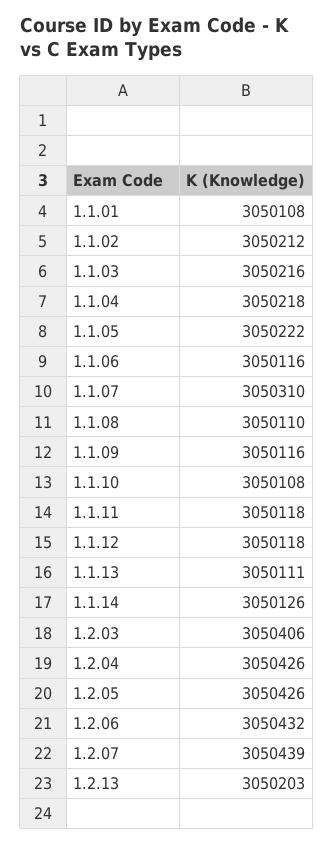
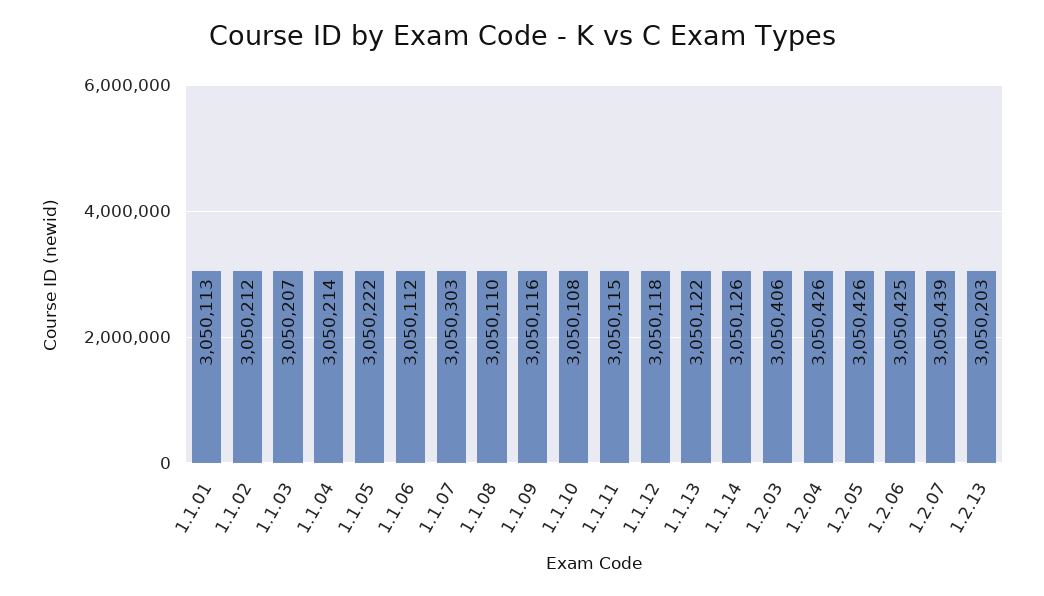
1.1.01: 3050108 -> 3050113
1.1.03: 3050216 -> 3050207
1.1.04: 3050218 -> 3050214
1.1.06: 3050116 -> 3050112
1.1.07: 3050310 -> 3050303
1.1.11: 3050118 -> 3050115
1.1.13: 3050111 -> 3050122
1.2.06: 3050432 -> 3050425

